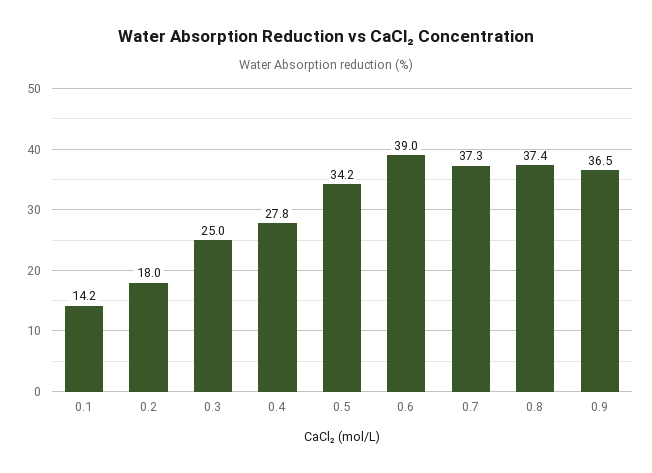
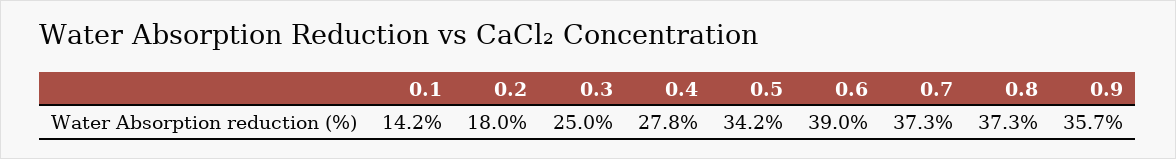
0.8: 37.4 -> 37.3
0.9: 36.5 -> 35.7

